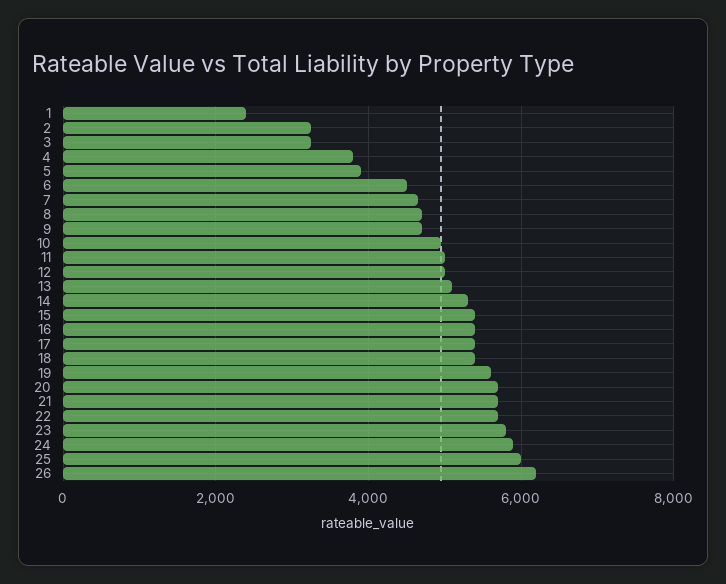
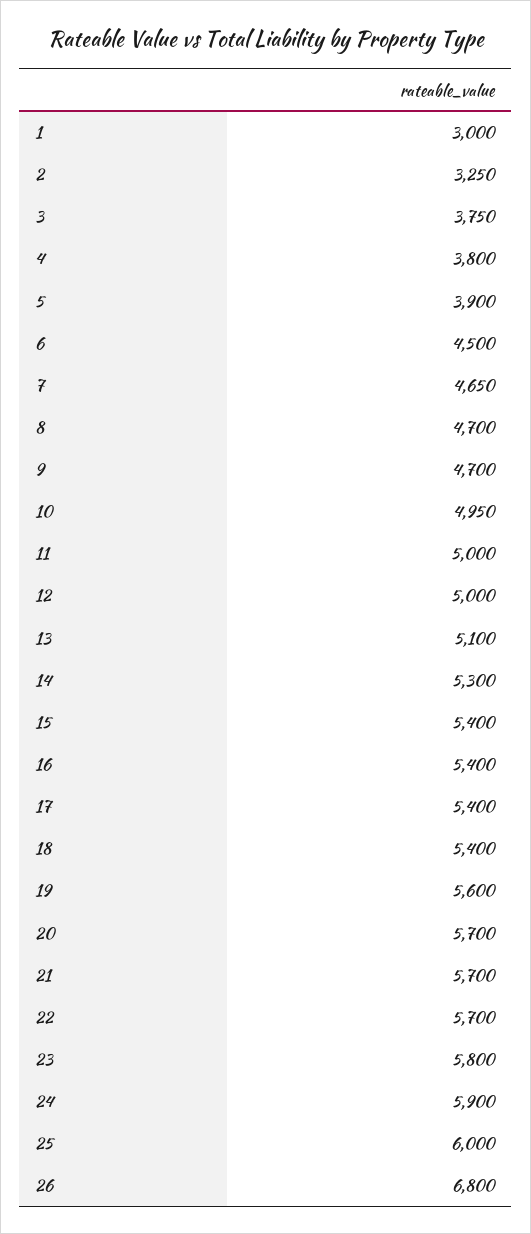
1: 2400 -> 3000
3: 3200 -> 3750
26: 6200 -> 6800

